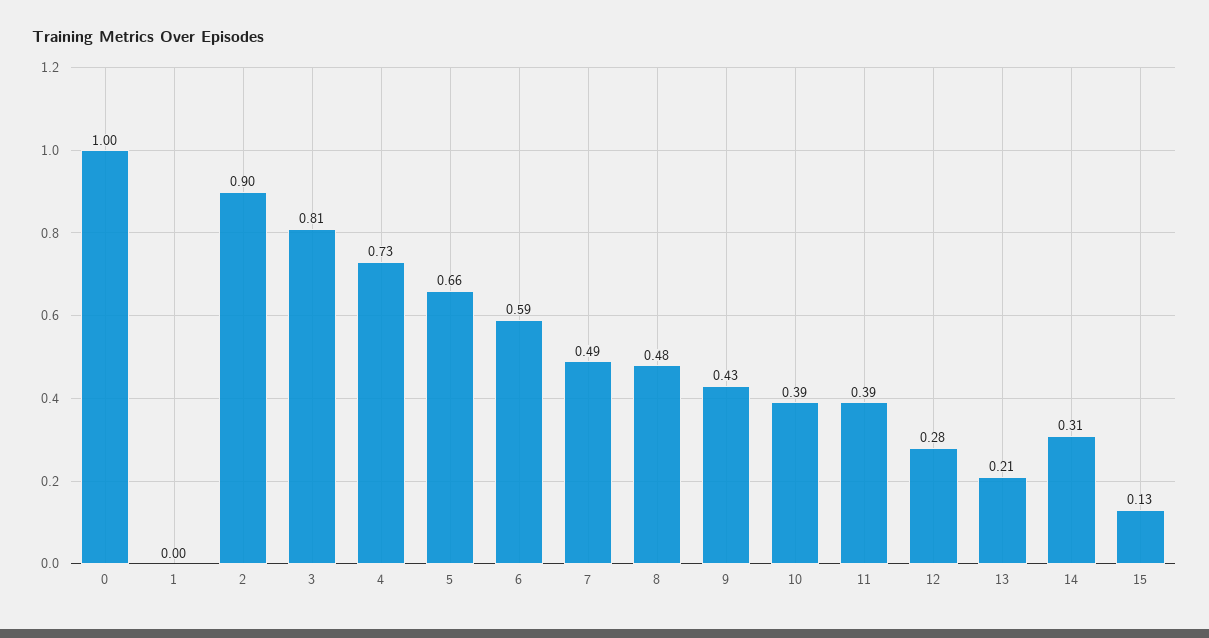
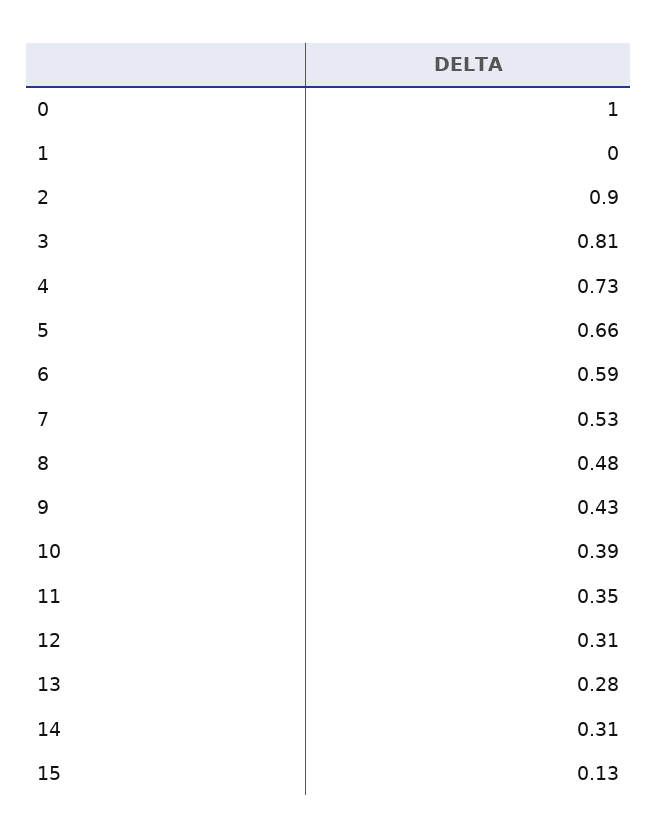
7: 0.49 -> 0.53
11: 0.39 -> 0.35
12: 0.28 -> 0.31
13: 0.21 -> 0.28

